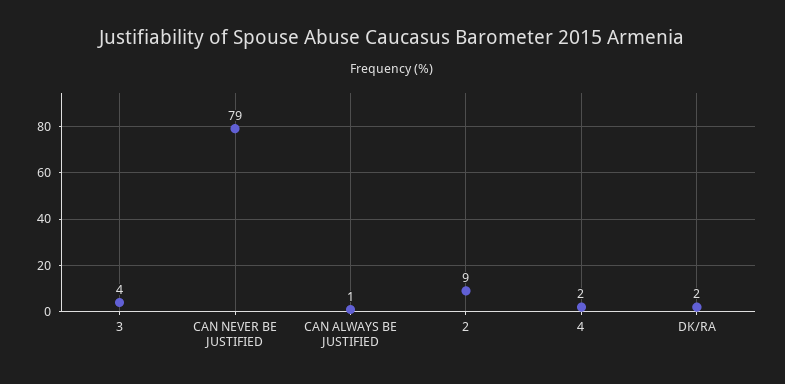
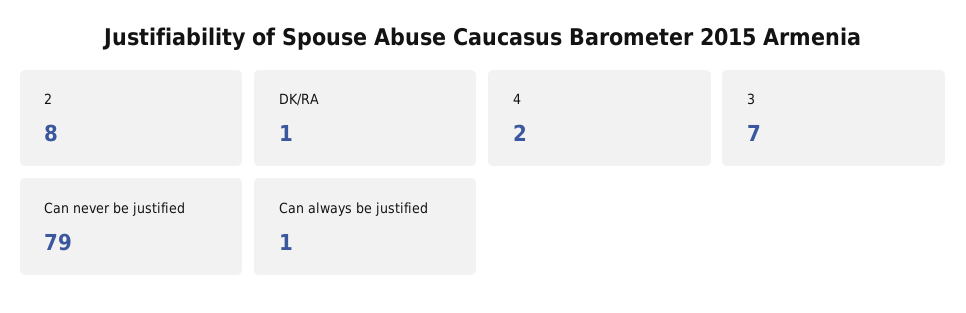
3: 4 -> 7
2: 9 -> 8
DK/RA: 2 -> 1

